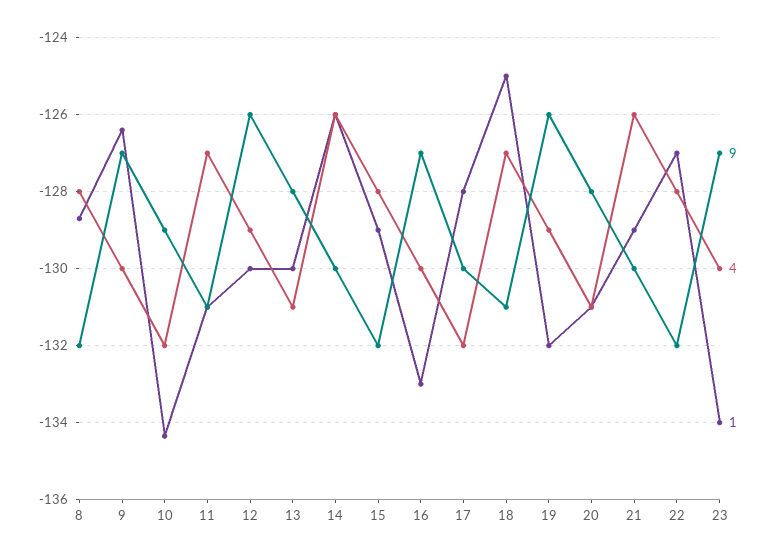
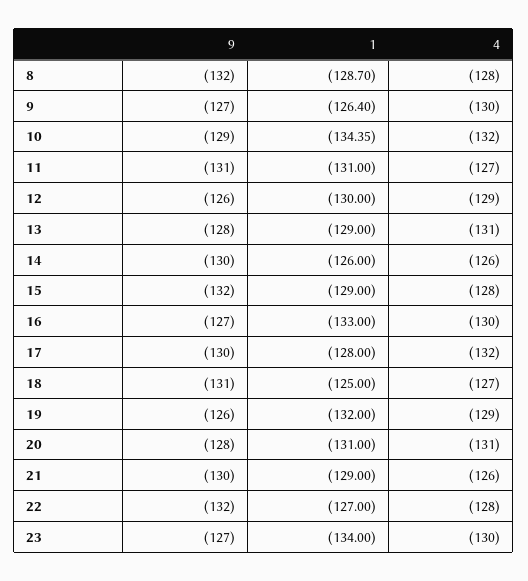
1, 13: -130 -> -129

